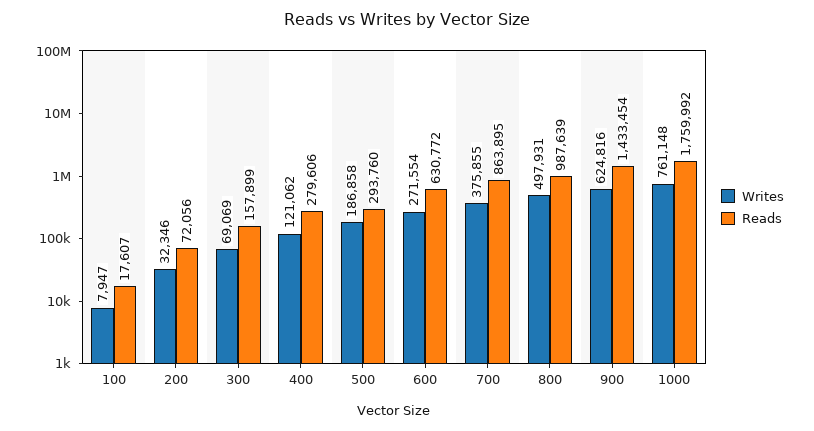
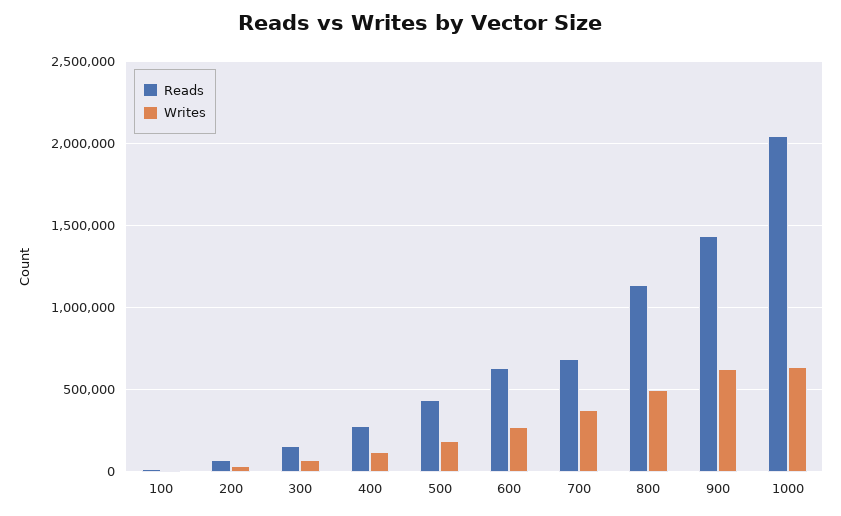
Reads, 500: 293760 -> 450000
Reads, 700: 863895 -> 700000
Reads, 800: 987639 -> 1150000
Writes, 1000: 761148 -> 650000
Reads, 1000: 1759992 -> 2050000

